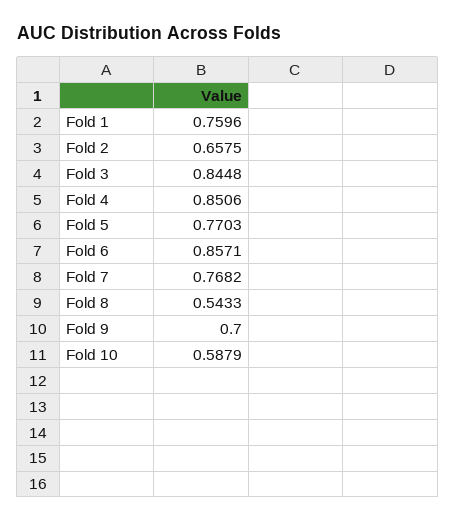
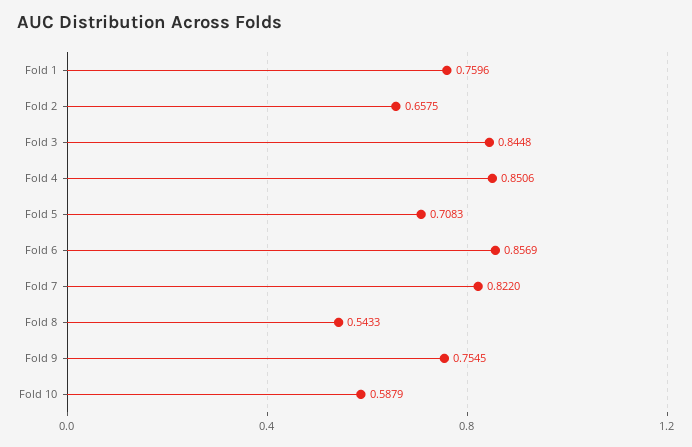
Fold 5: 0.7703 -> 0.7083
Fold 6: 0.8571 -> 0.8569
Fold 7: 0.7682 -> 0.822
Fold 9: 0.7 -> 0.7545

